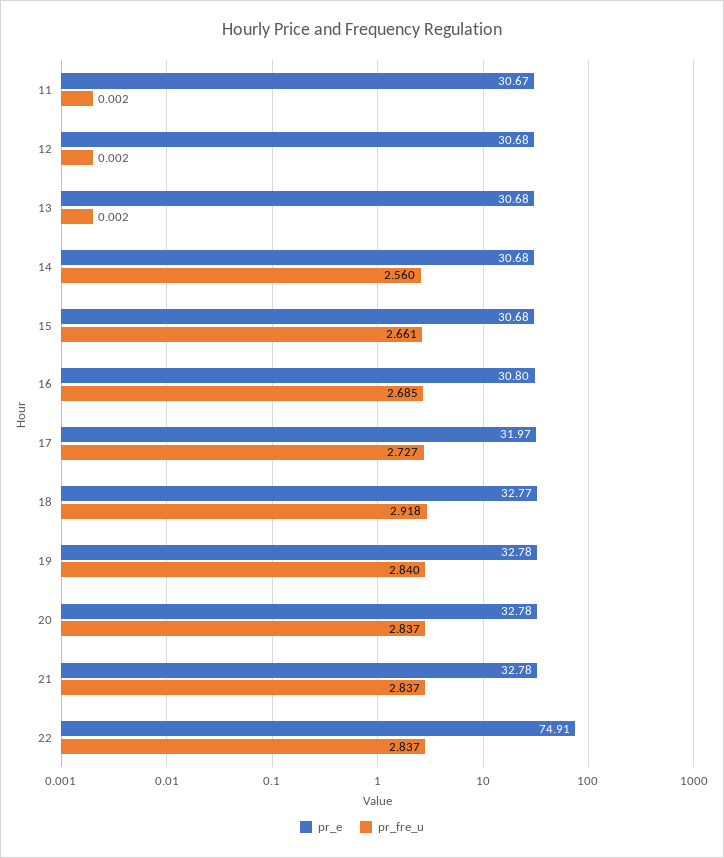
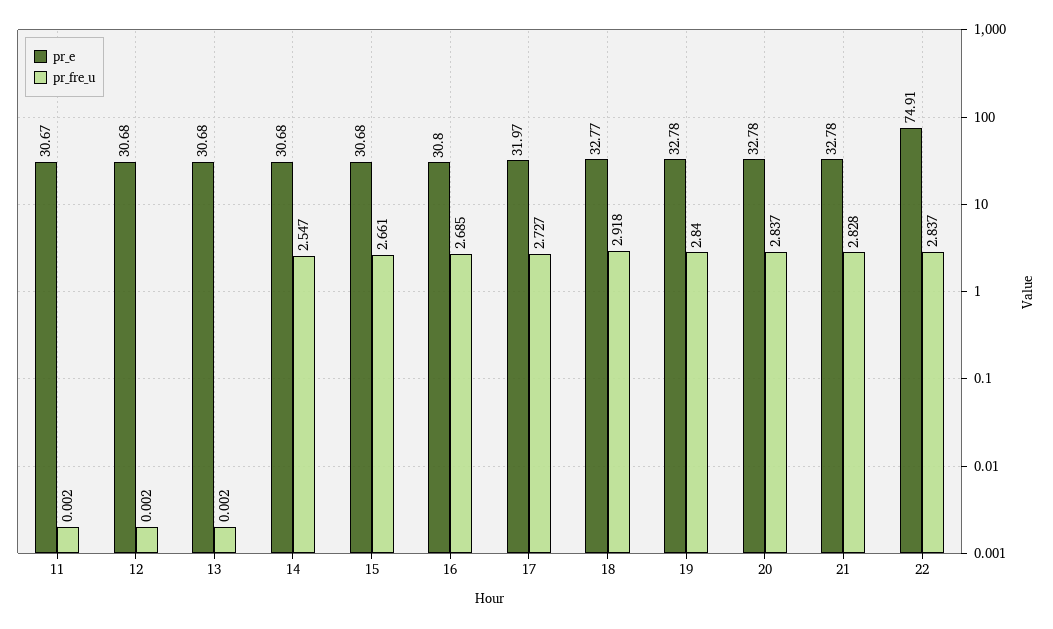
pr_fre_u, 14: 2.56 -> 2.547
pr_fre_u, 21: 2.837 -> 2.828

